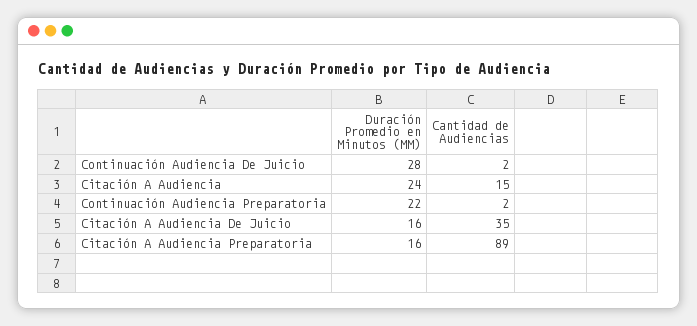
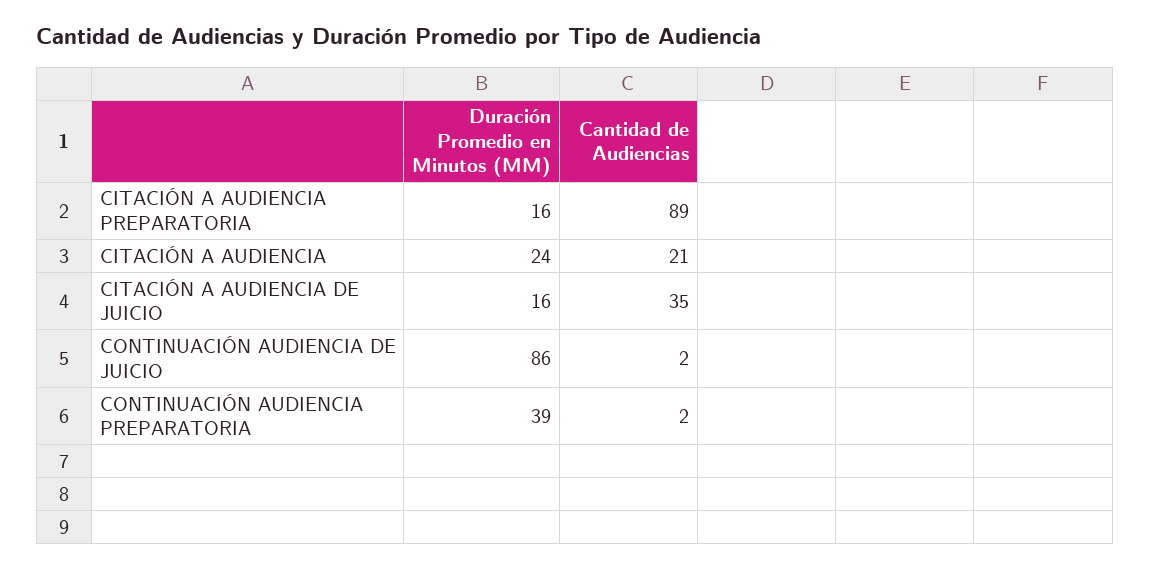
Duración Promedio en Minutos (MM), Continuación Audiencia De Juicio: 28 -> 86
Cantidad de Audiencias, Citación A Audiencia: 15 -> 21
Duración Promedio en Minutos (MM), Continuación Audiencia Preparatoria: 22 -> 39

